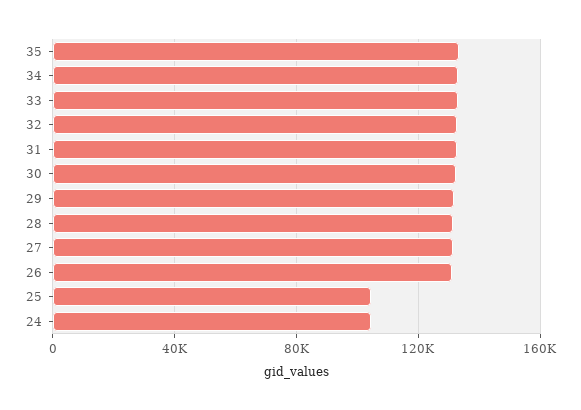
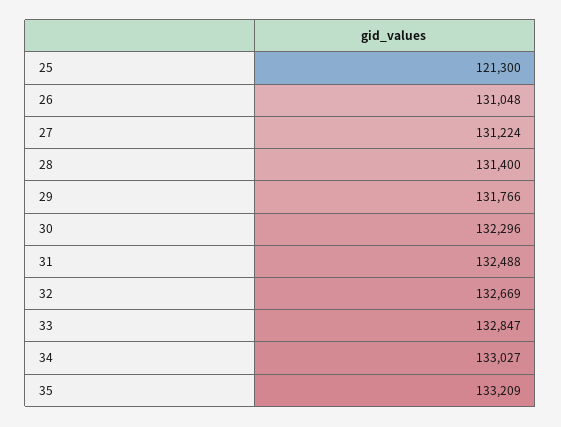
25: 105000 -> 121300
24: 105000 -> none

